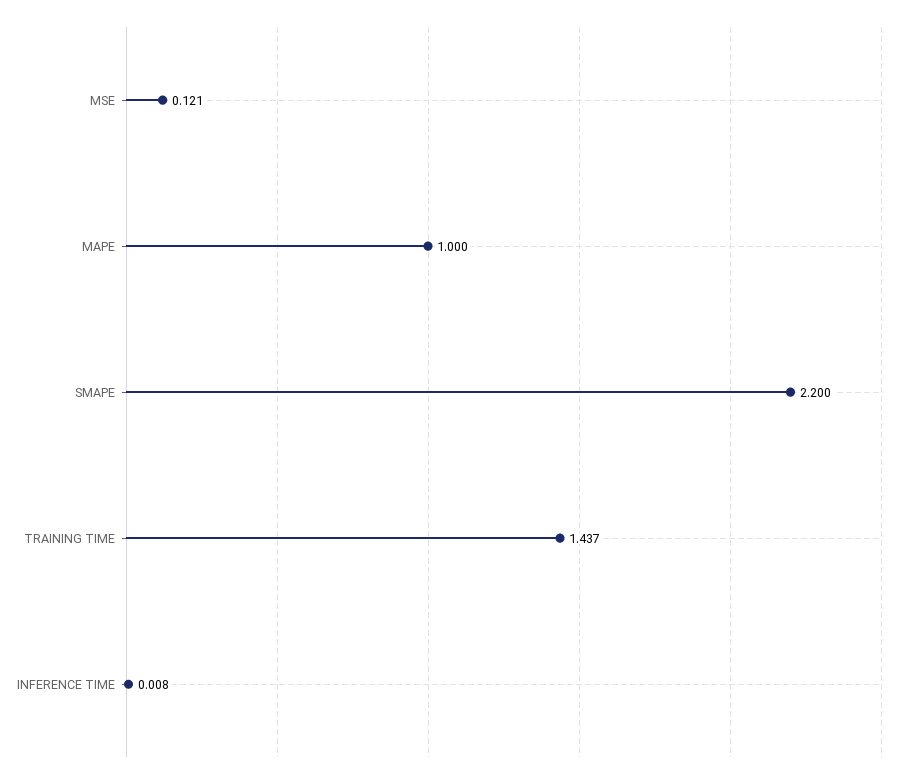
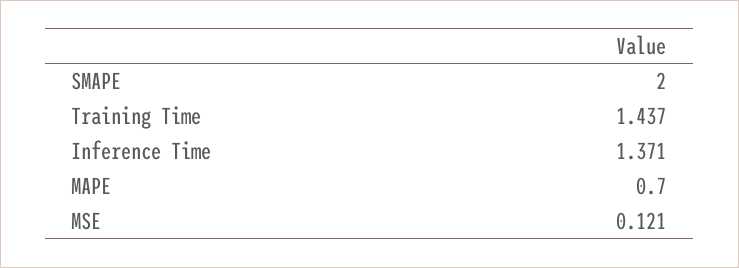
MAPE: 1 -> 0.7
SMAPE: 2.2 -> 2
INFERENCE TIME: 0.008 -> 1.371

